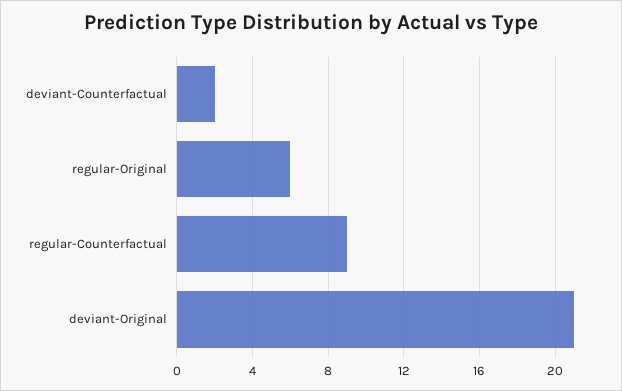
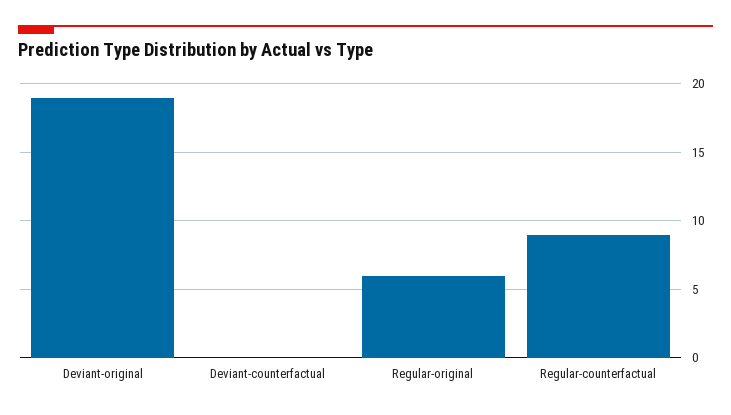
deviant-Counterfactual: 2 -> 0
deviant-Original: 21 -> 19

